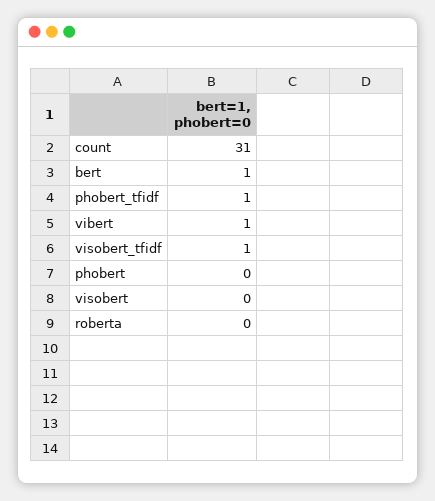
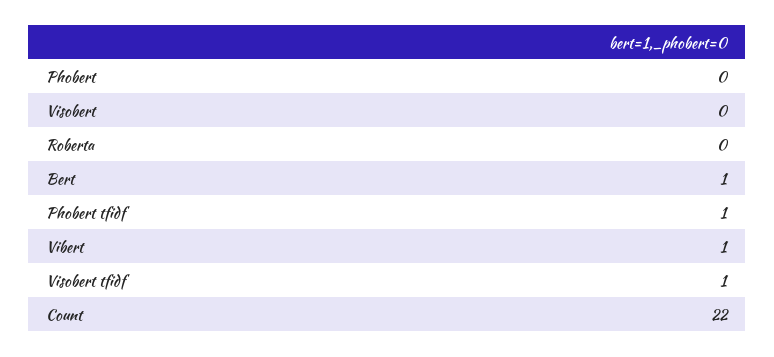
count: 31 -> 22

